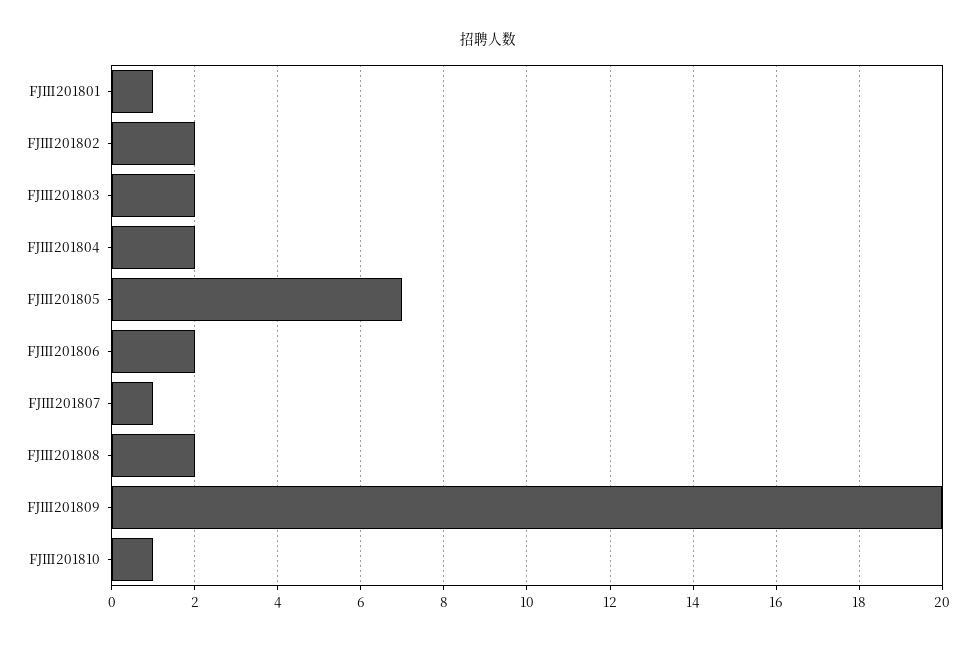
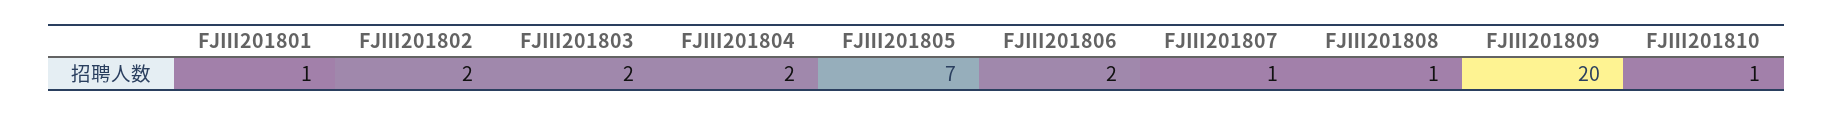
FJⅢ201808: 2 -> 1

